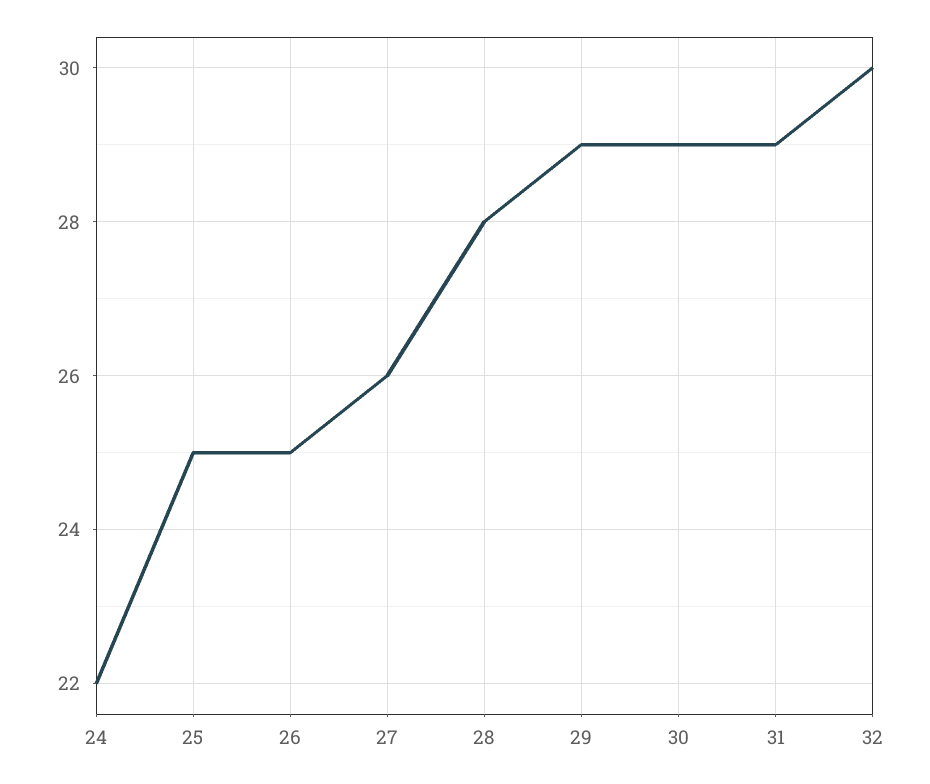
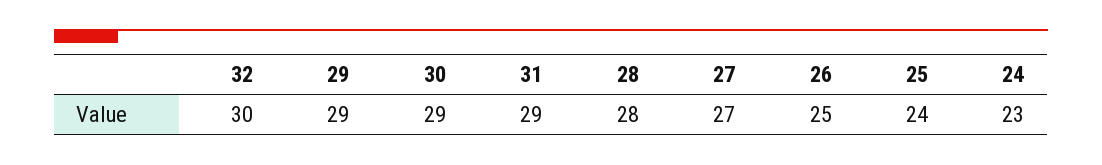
24: 22 -> 23
25: 25 -> 24
27: 26 -> 27

